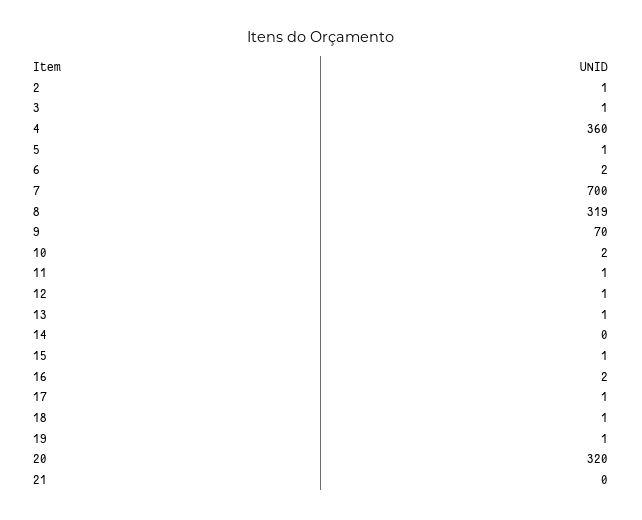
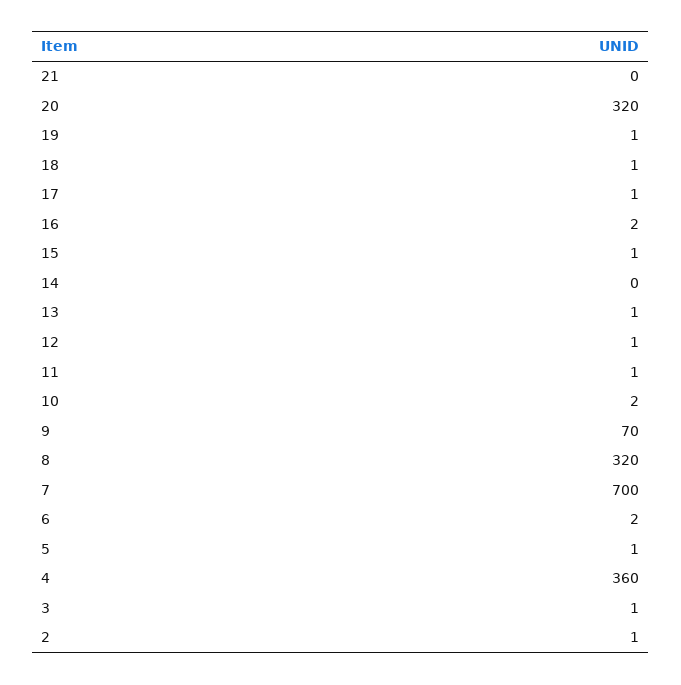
8: 319 -> 320

